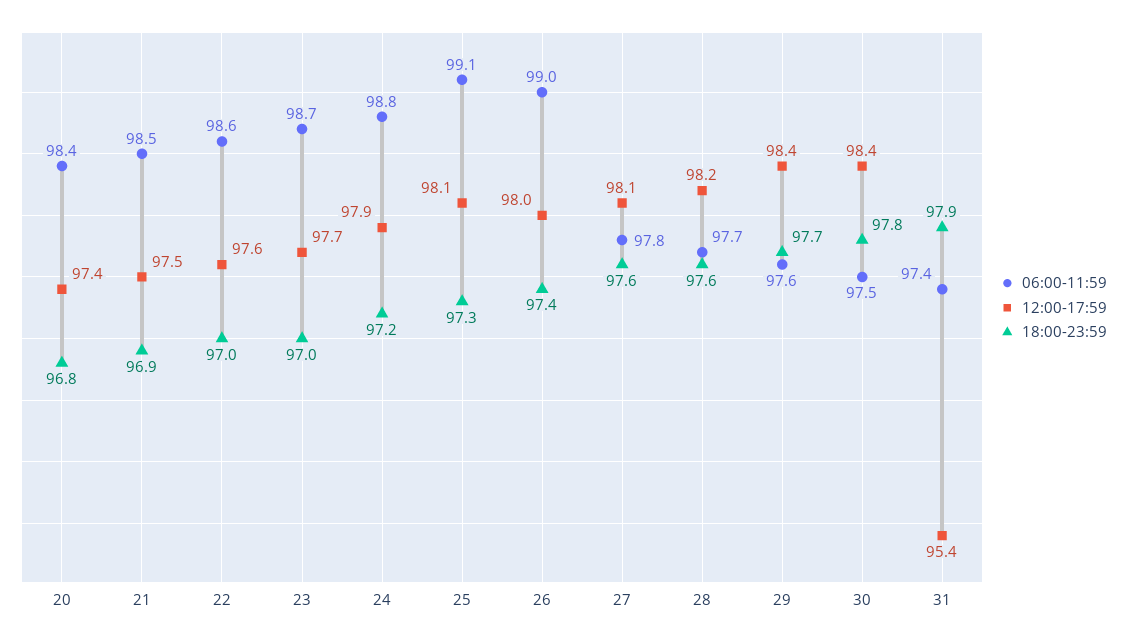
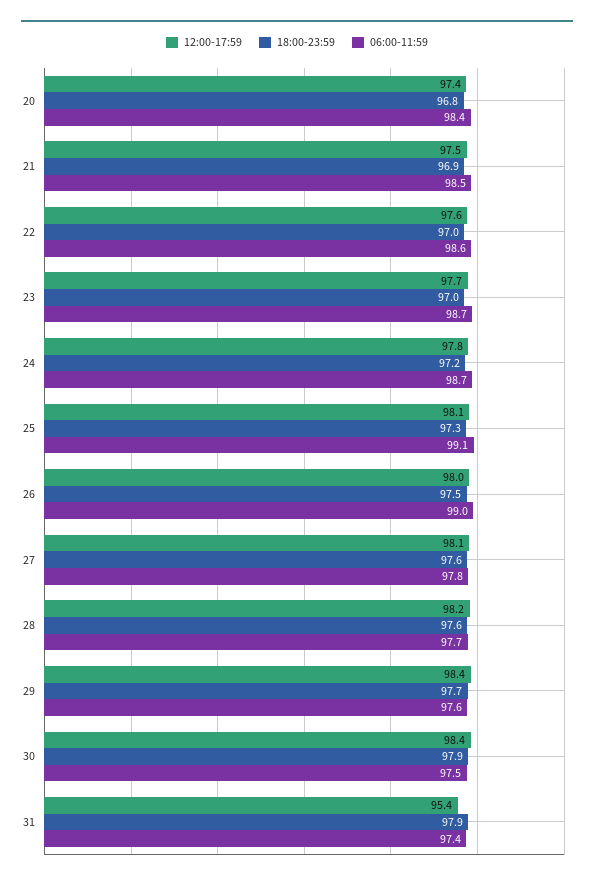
06:00-11:59, 24: 98.8 -> 98.7
12:00-17:59, 24: 97.9 -> 97.8
18:00-23:59, 26: 97.4 -> 97.5
18:00-23:59, 30: 97.8 -> 97.9

